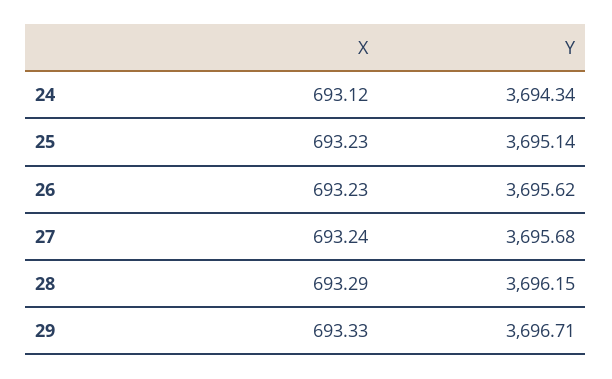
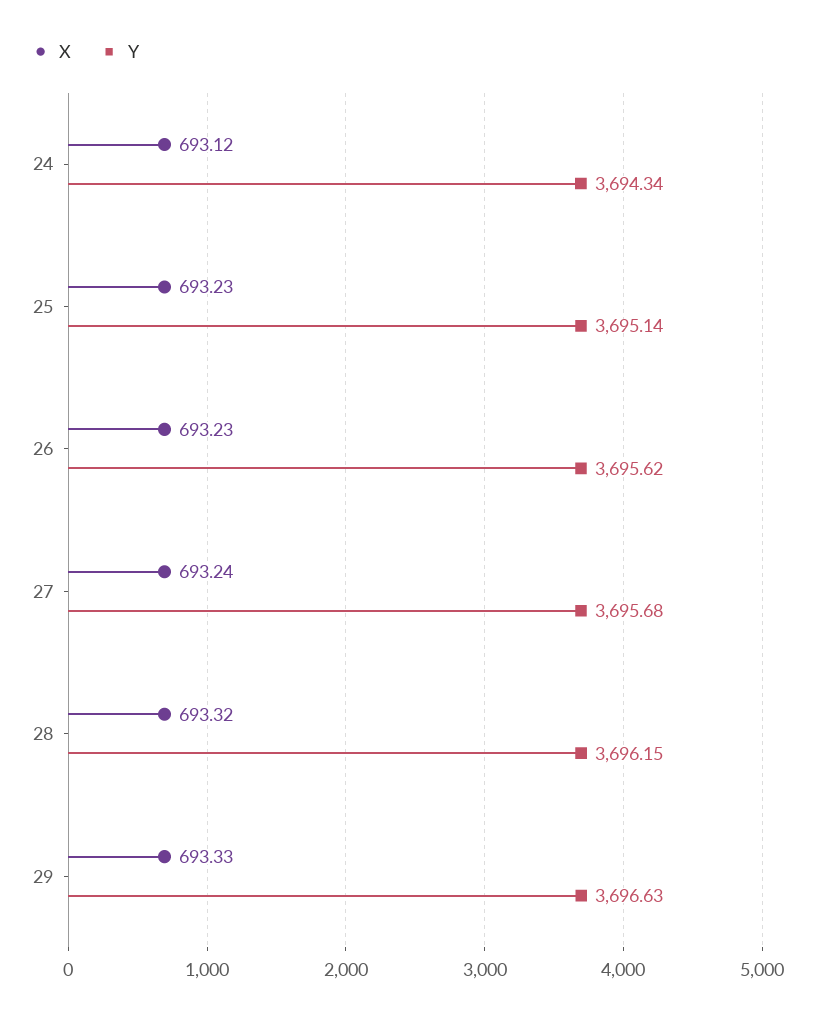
X, 28: 693.29 -> 693.32
Y, 29: 3696.71 -> 3696.63

